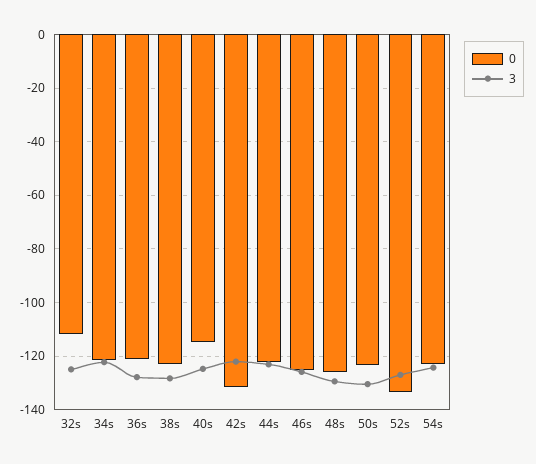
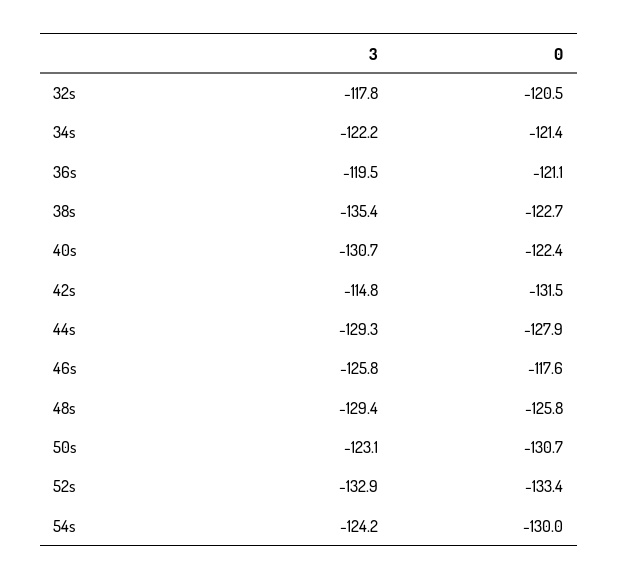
0, 32s: -112.5 -> -120.5
3, 32s: -125 -> -117.8
3, 36s: -127.5 -> -119.5
3, 38s: -127.5 -> -135.4
0, 40s: -115 -> -122.4
3, 40s: -125 -> -130.7
3, 42s: -122.5 -> -114.8
0, 44s: -122.5 -> -127.9
3, 44s: -122.5 -> -129.3
0, 46s: -125 -> -117.6
0, 50s: -122.5 -> -130.7
3, 50s: -130 -> -123.1
3, 52s: -127.5 -> -132.9
0, 54s: -122.5 -> -130

